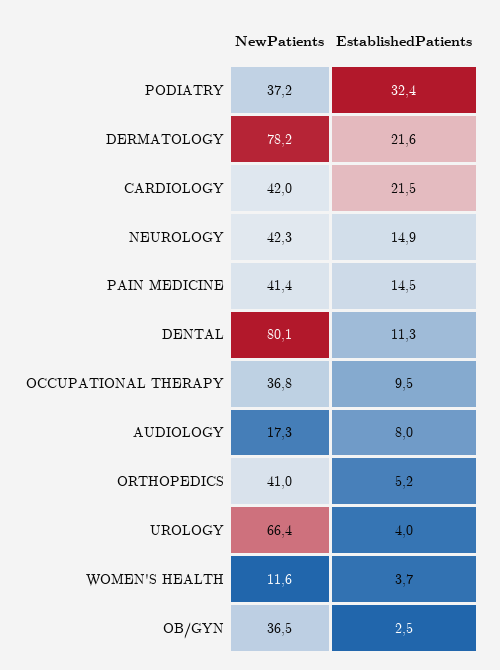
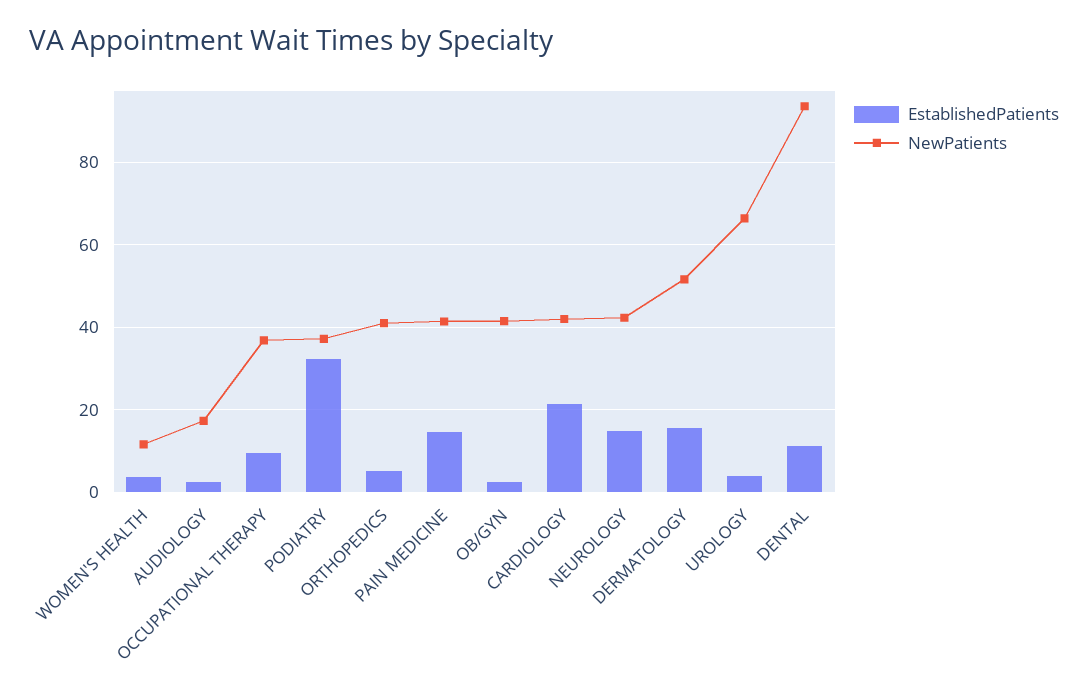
NewPatients, DERMATOLOGY: 78.2 -> 52
EstablishedPatients, DERMATOLOGY: 21.6 -> 16
NewPatients, DENTAL: 80.1 -> 94
EstablishedPatients, AUDIOLOGY: 8 -> 2
NewPatients, OB/GYN: 36.5 -> 42

